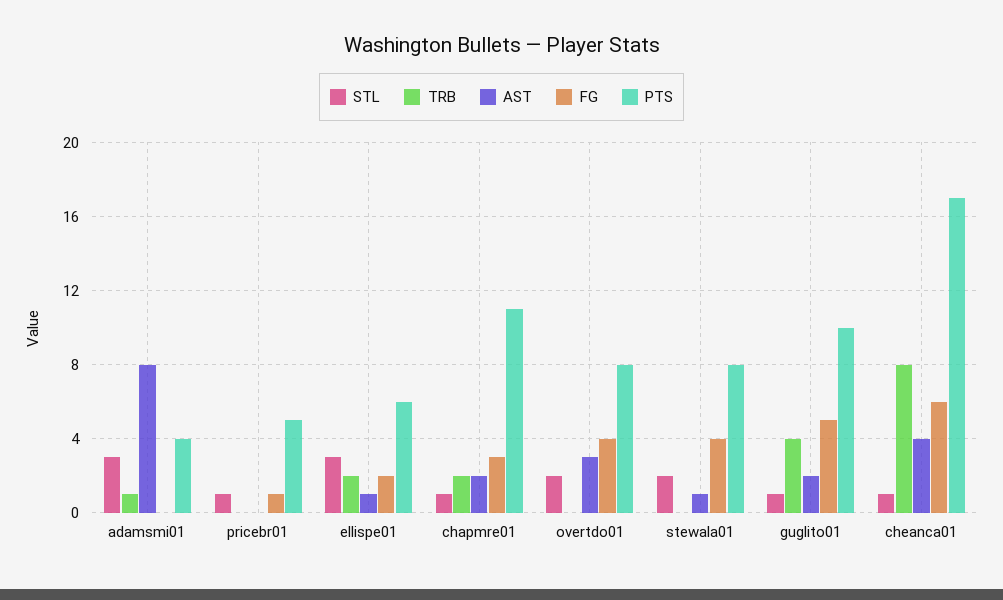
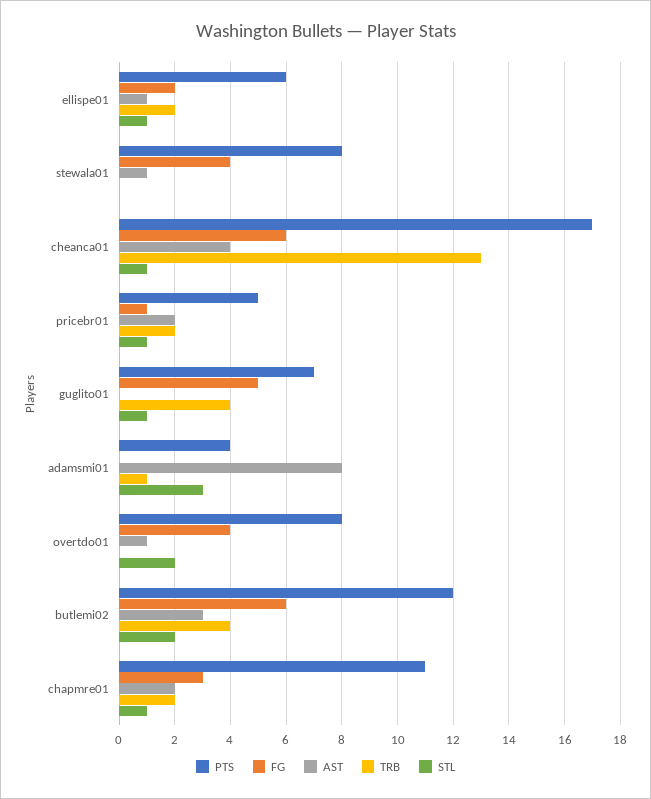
TRB, pricebr01: 0 -> 2
AST, pricebr01: 0 -> 2
STL, ellispe01: 3 -> 1
AST, overtdo01: 3 -> 1
STL, stewala01: 2 -> 0
AST, guglito01: 2 -> 0
PTS, guglito01: 10 -> 7
TRB, cheanca01: 8 -> 13
PTS, butlemi02: none -> 12
FG, butlemi02: none -> 6
AST, butlemi02: none -> 3
TRB, butlemi02: none -> 4
STL, butlemi02: none -> 2

